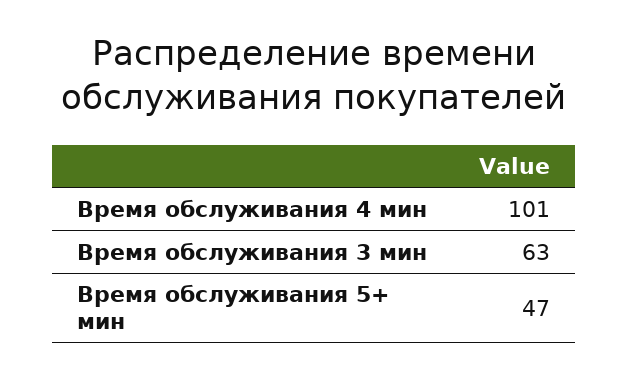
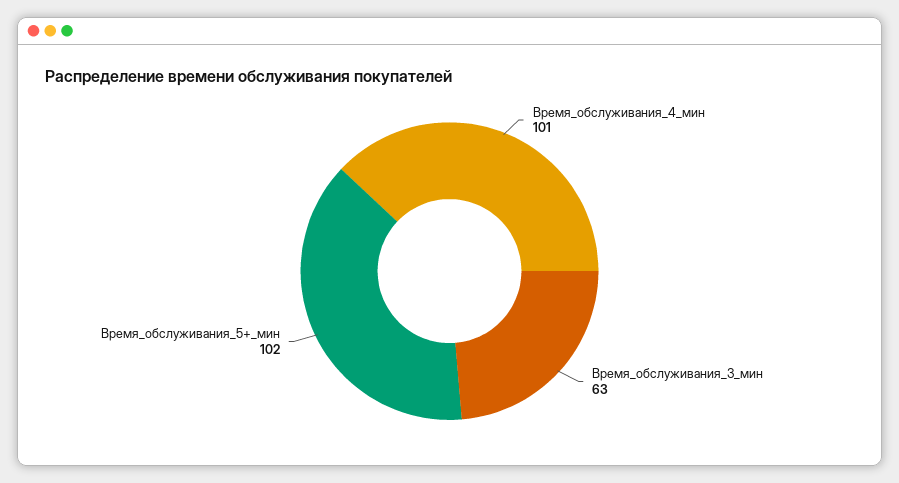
Время обслуживания 5+ мин: 47 -> 102

